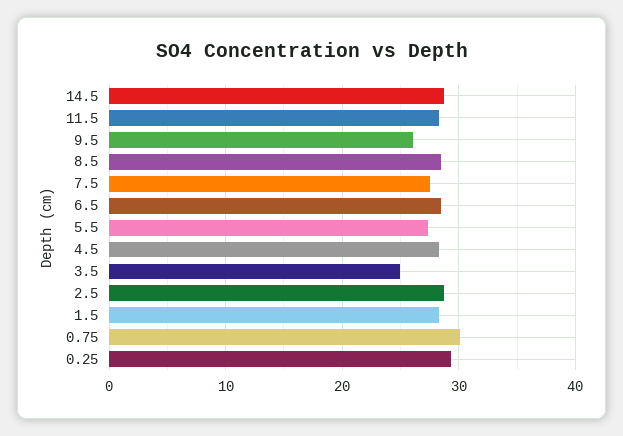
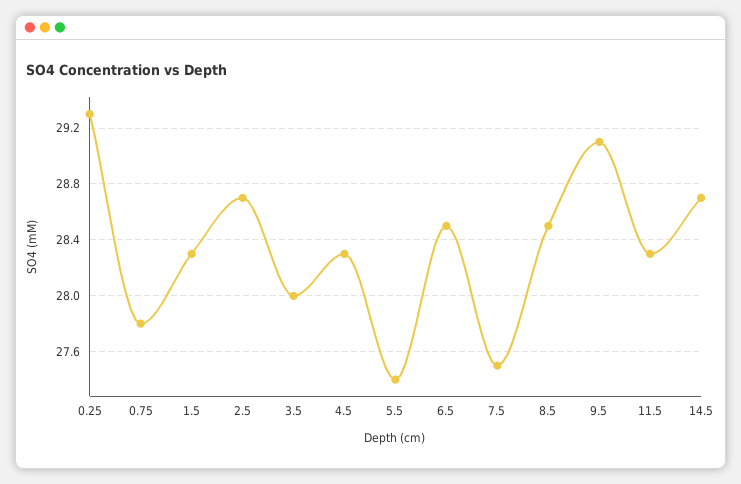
9.5: 26 -> 29.1
3.5: 25 -> 28
0.75: 30 -> 27.8

